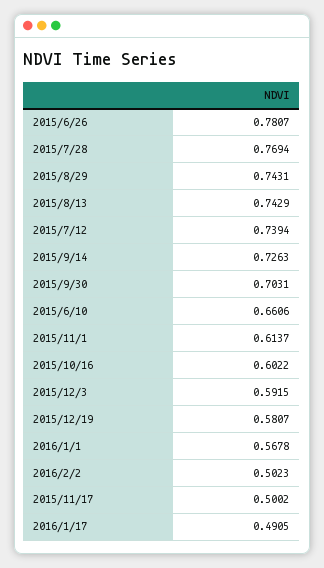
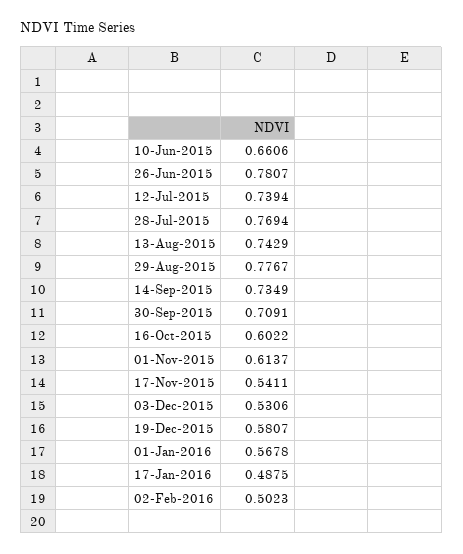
2015/8/29: 0.7431 -> 0.7767
2015/9/14: 0.7263 -> 0.7349
2015/9/30: 0.7031 -> 0.7091
2015/12/3: 0.5915 -> 0.5306
2015/11/17: 0.5002 -> 0.5411
2016/1/17: 0.4905 -> 0.4875

